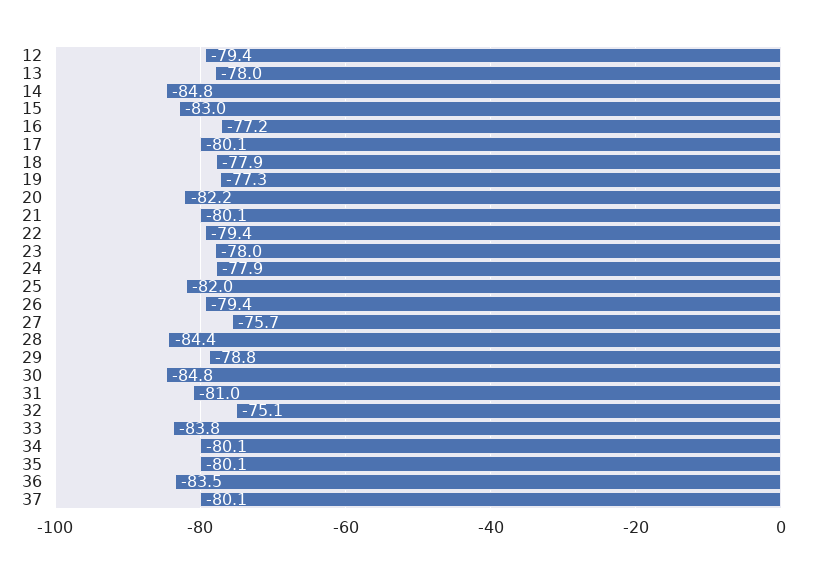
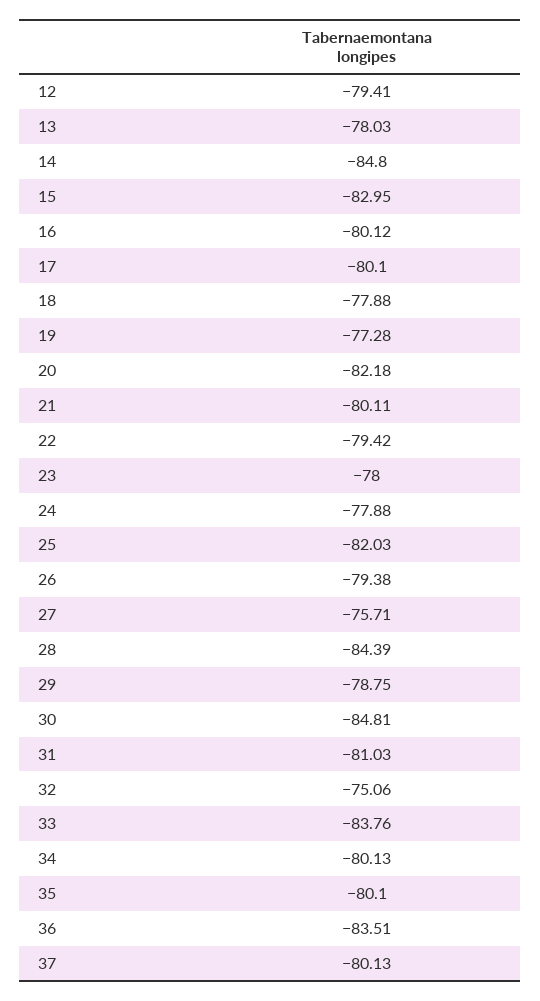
16: -77.2 -> -80.12

